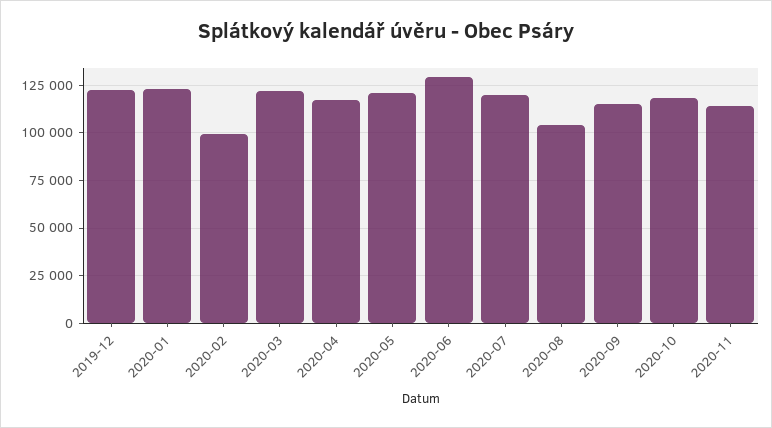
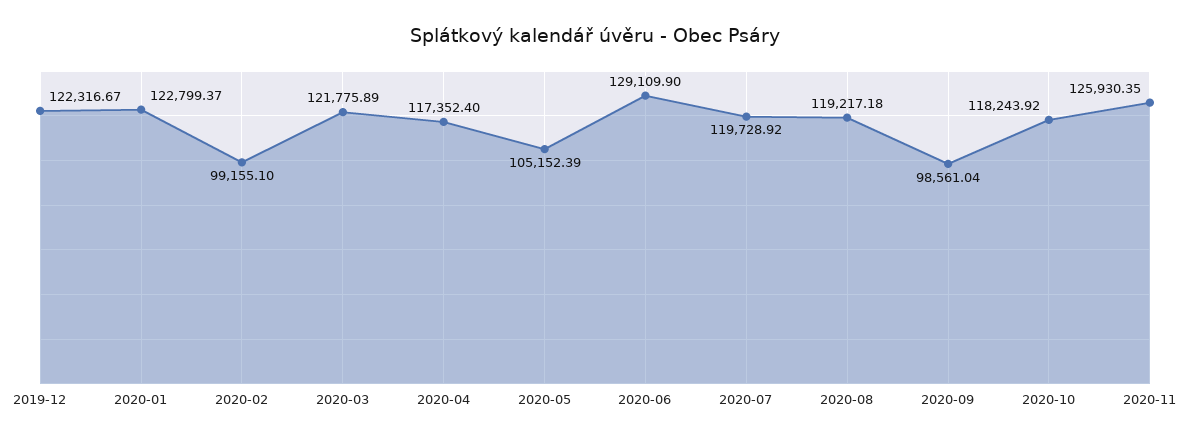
2020-05: 120000 -> 105152.39
2020-08: 105000 -> 119217.18
2020-09: 115000 -> 98561.04
2020-11: 115000 -> 125930.35

